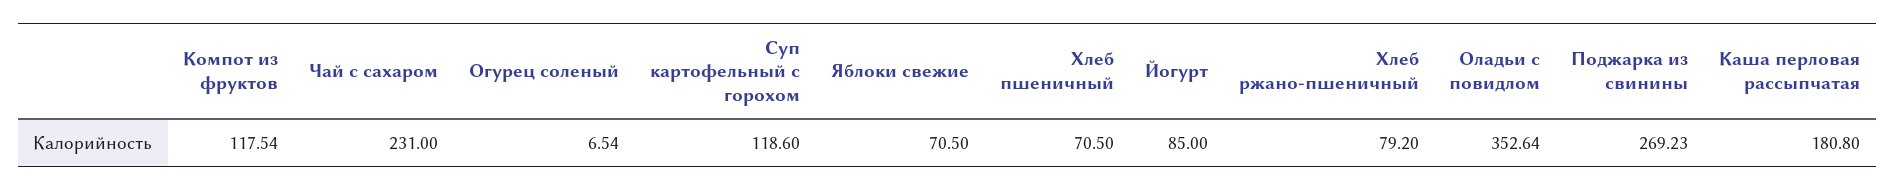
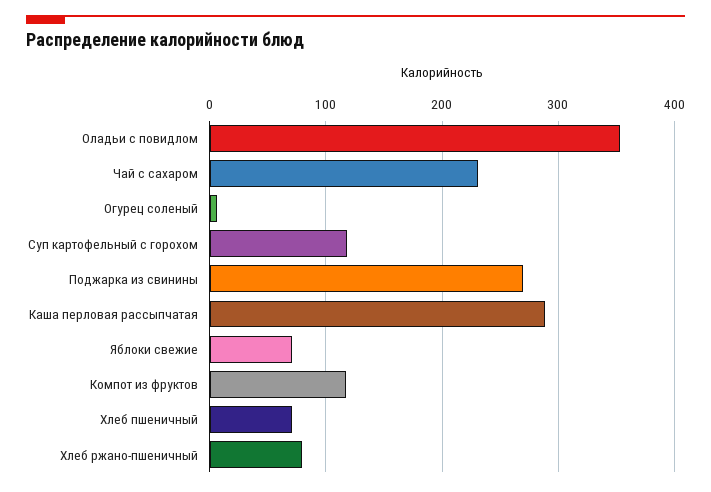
Йогурт: 85 -> none
Каша перловая рассыпчатая: 180.8 -> 290

